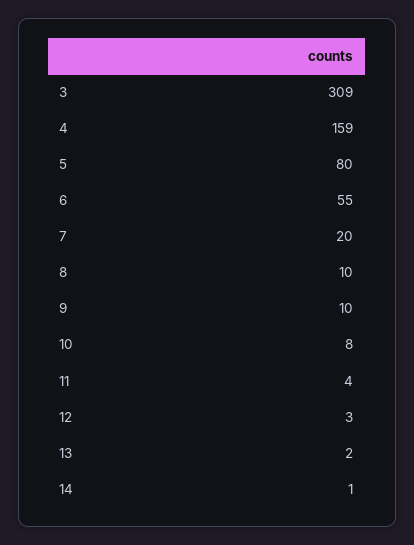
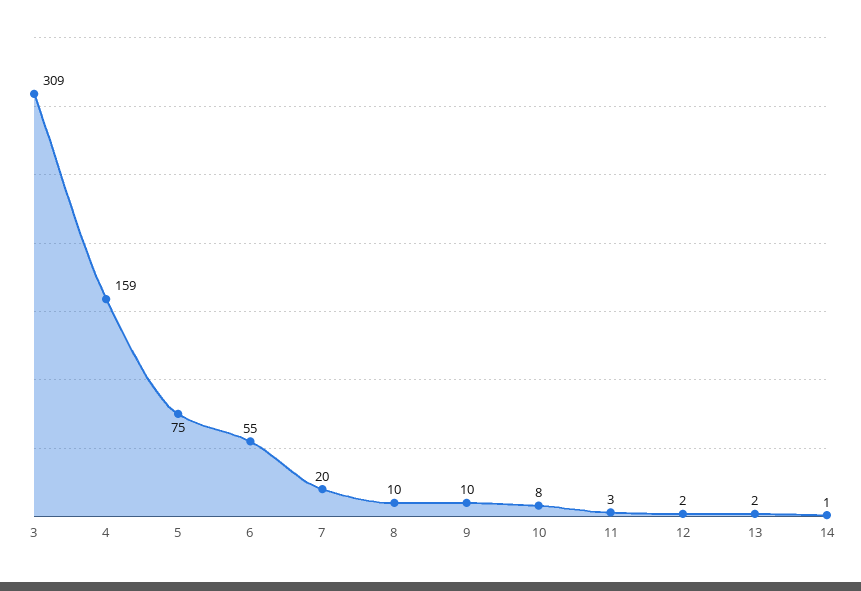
5: 80 -> 75
11: 4 -> 3
12: 3 -> 2

